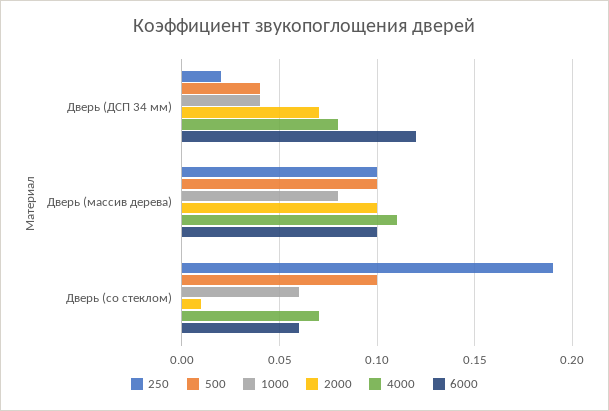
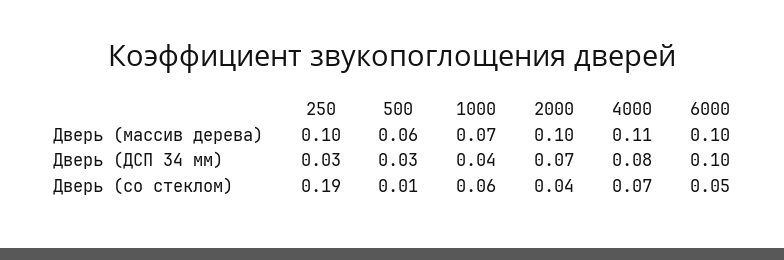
250, Дверь (ДСП 34 мм): 0.02 -> 0.03
500, Дверь (ДСП 34 мм): 0.04 -> 0.03
6000, Дверь (ДСП 34 мм): 0.12 -> 0.1
500, Дверь (массив дерева): 0.1 -> 0.06
1000, Дверь (массив дерева): 0.08 -> 0.07
500, Дверь (со стеклом): 0.1 -> 0.01
2000, Дверь (со стеклом): 0.01 -> 0.04
6000, Дверь (со стеклом): 0.06 -> 0.05

